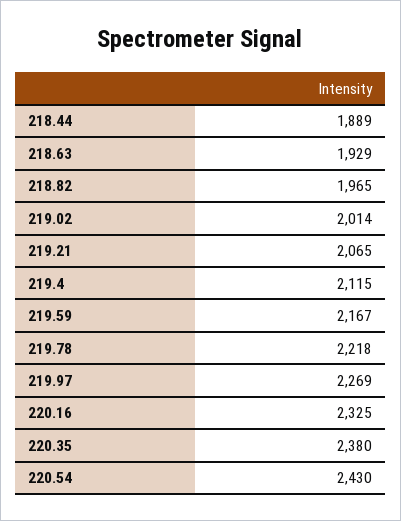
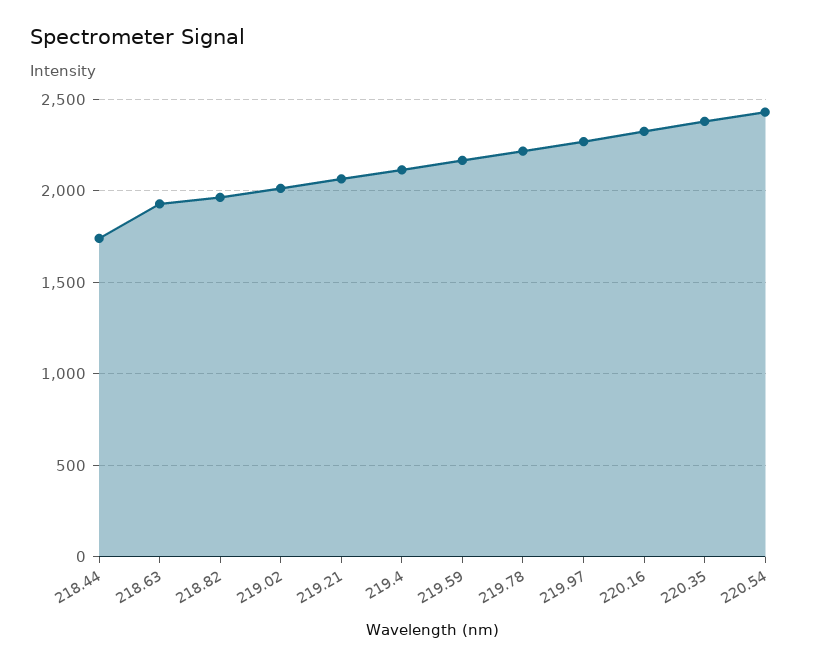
218.44: 1889 -> 1750

